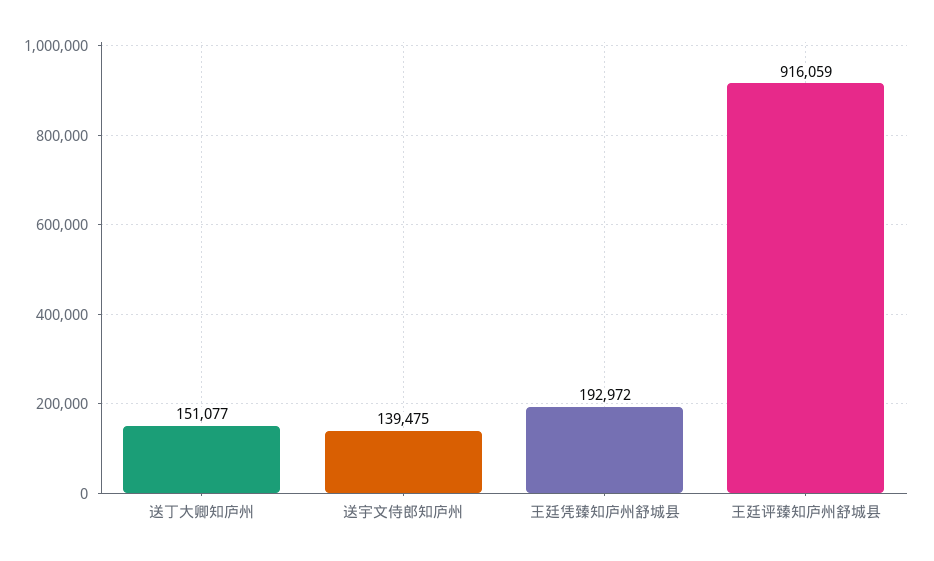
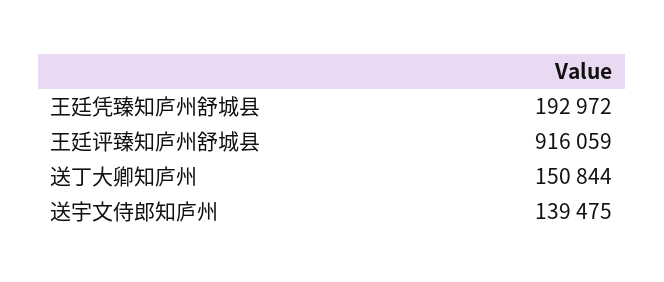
送丁大卿知庐州: 151077 -> 150844

